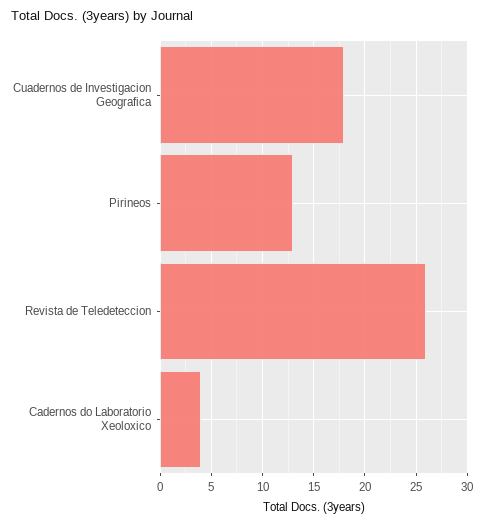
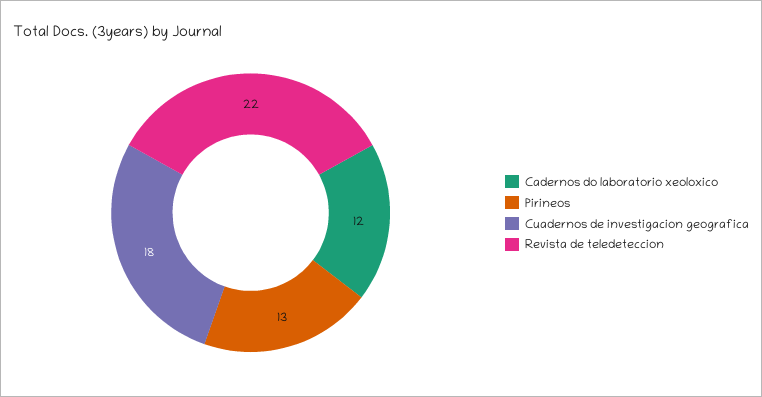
Revista de Teledeteccion: 26 -> 22
Cadernos do Laboratorio Xeoloxico: 4 -> 12

